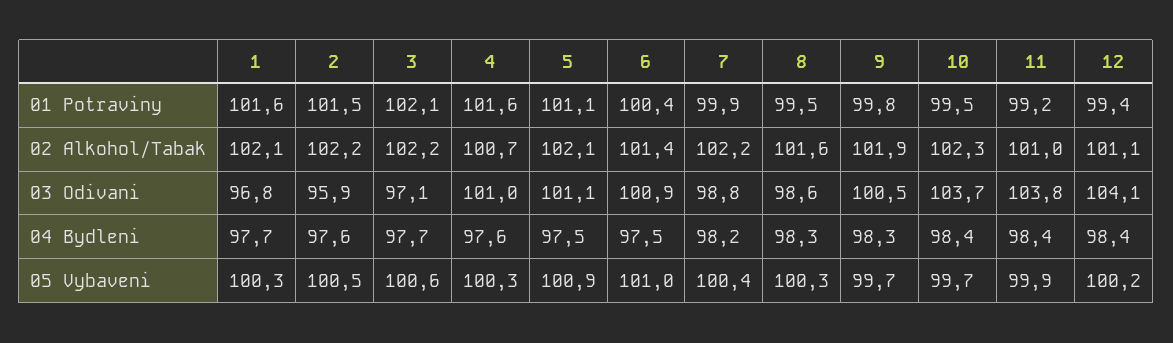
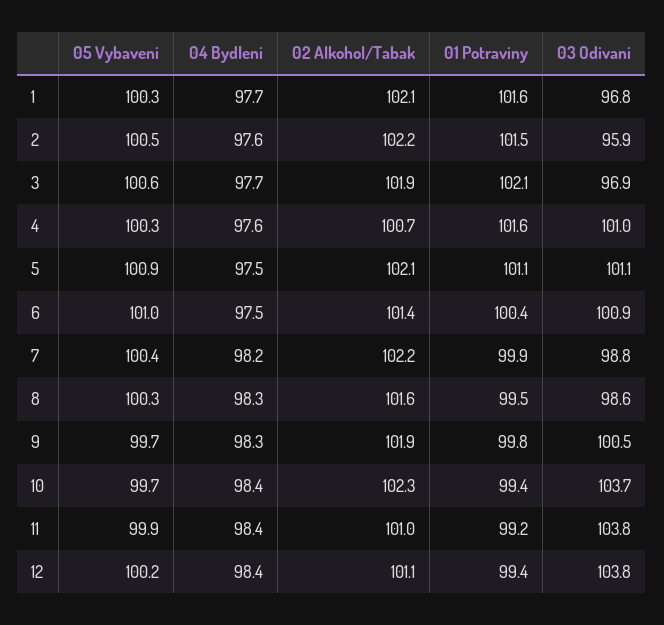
10, 01 Potraviny: 99.5 -> 99.4
3, 02 Alkohol/Tabak: 102.2 -> 101.9
3, 03 Odivani: 97.1 -> 96.9
12, 03 Odivani: 104.1 -> 103.8

